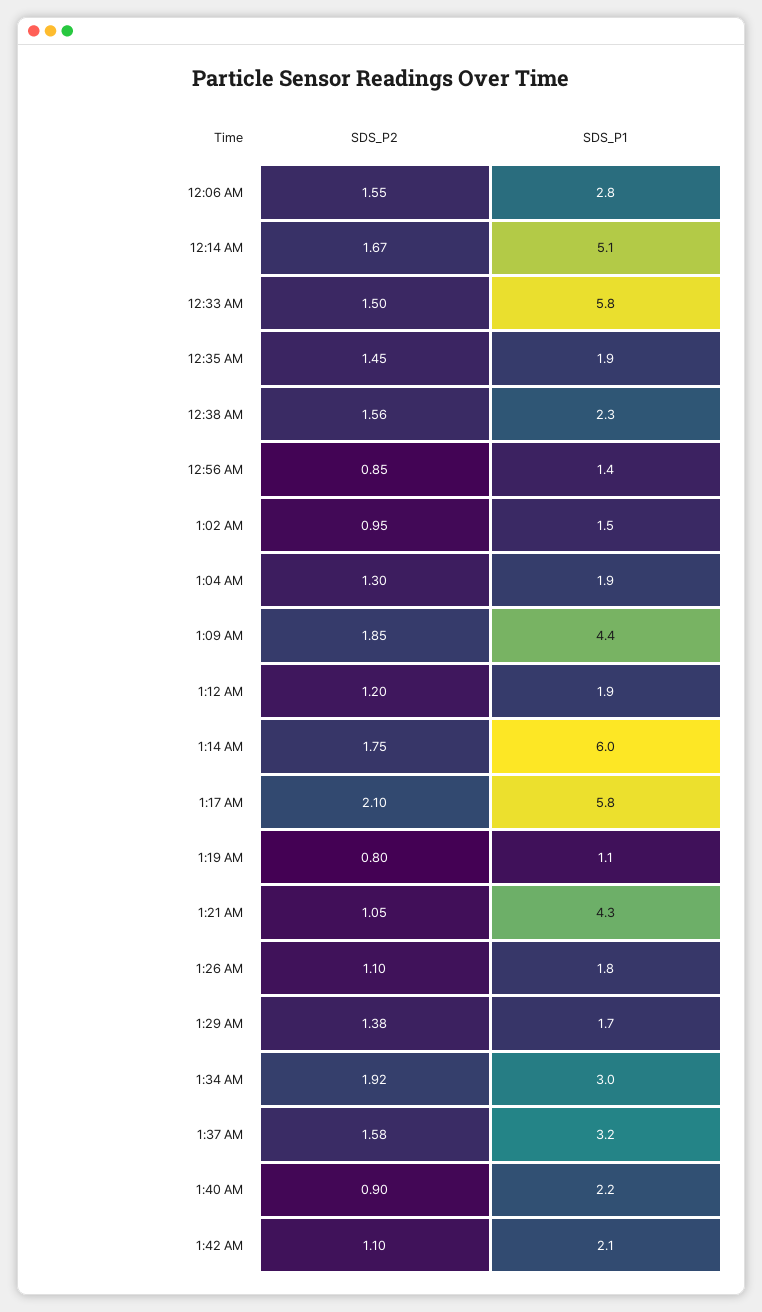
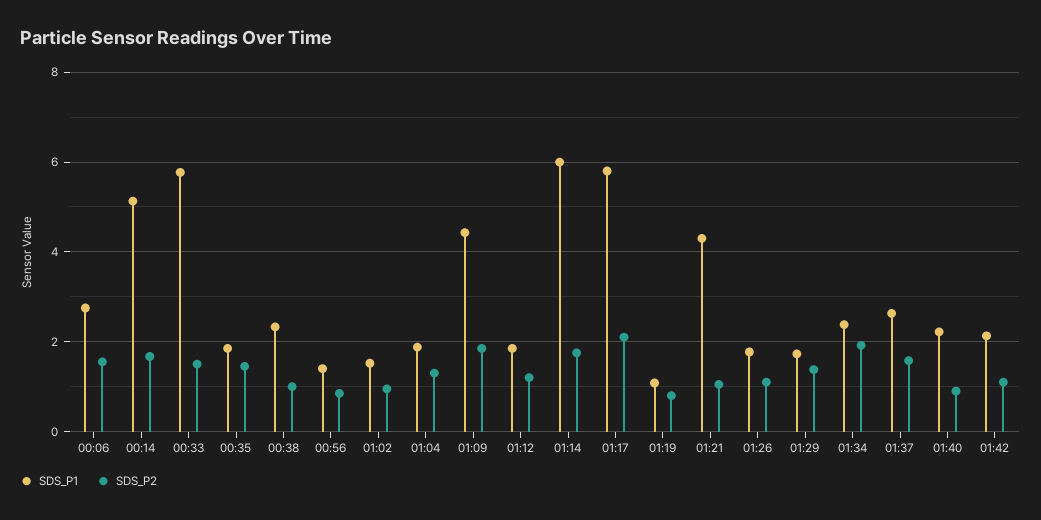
SDS_P2, 12:38 AM: 1.56 -> 1
SDS_P1, 1:34 AM: 3 -> 2.4
SDS_P1, 1:37 AM: 3.2 -> 2.6

